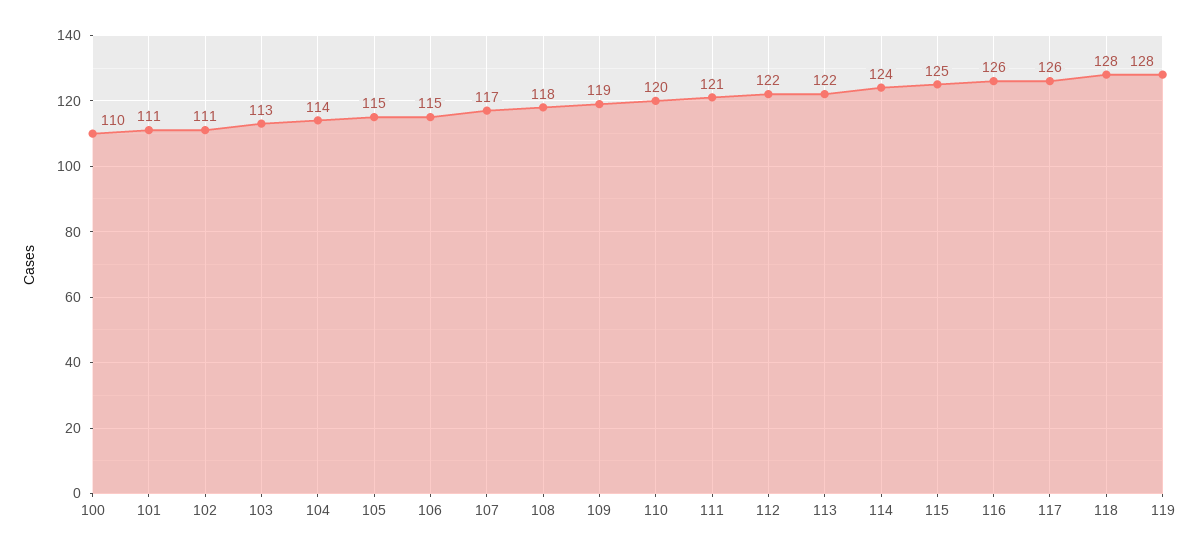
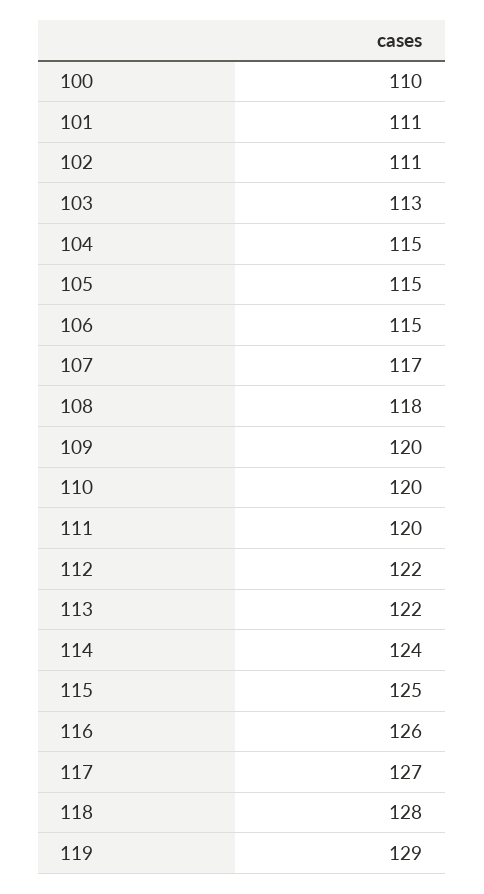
104: 114 -> 115
109: 119 -> 120
111: 121 -> 120
117: 126 -> 127
119: 128 -> 129

